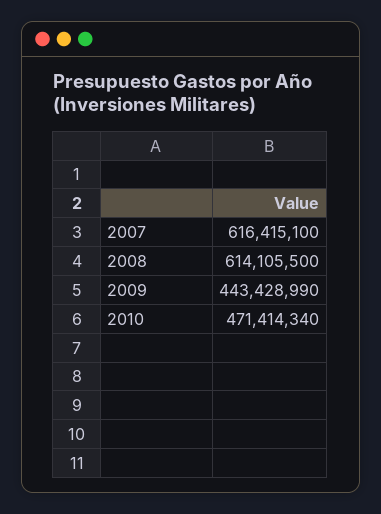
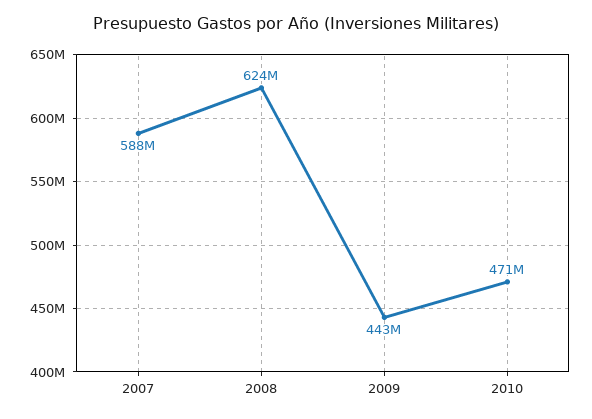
2007: 616415100 -> 588000000
2008: 614105500 -> 624000000

